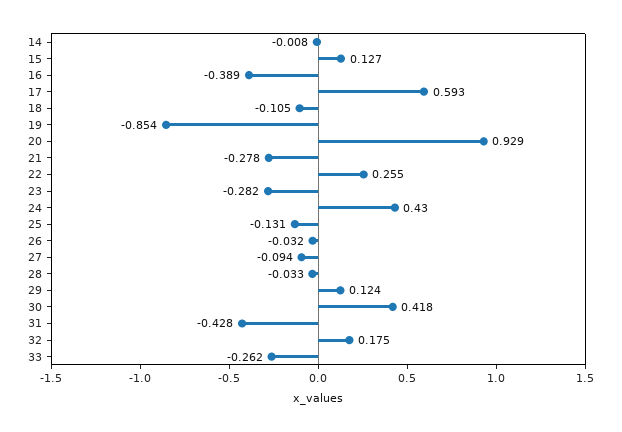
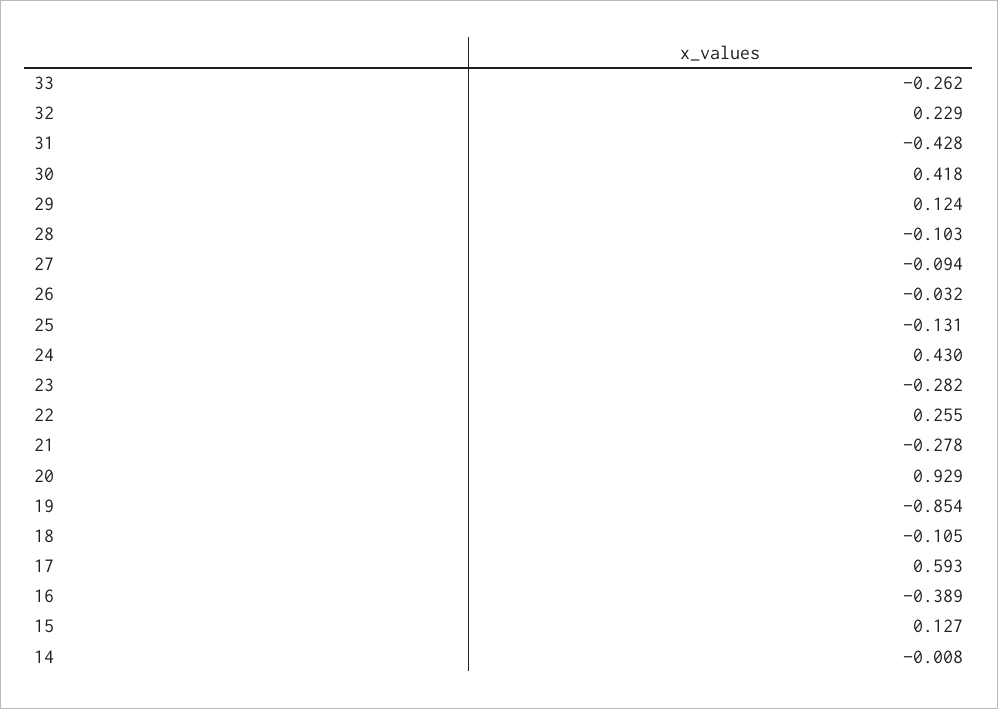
28: -0.033 -> -0.103
32: 0.175 -> 0.229

